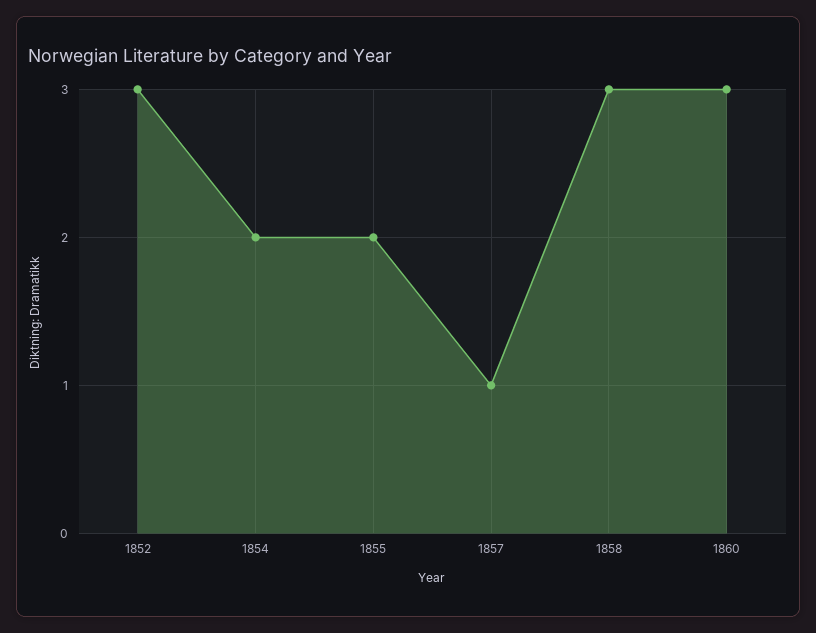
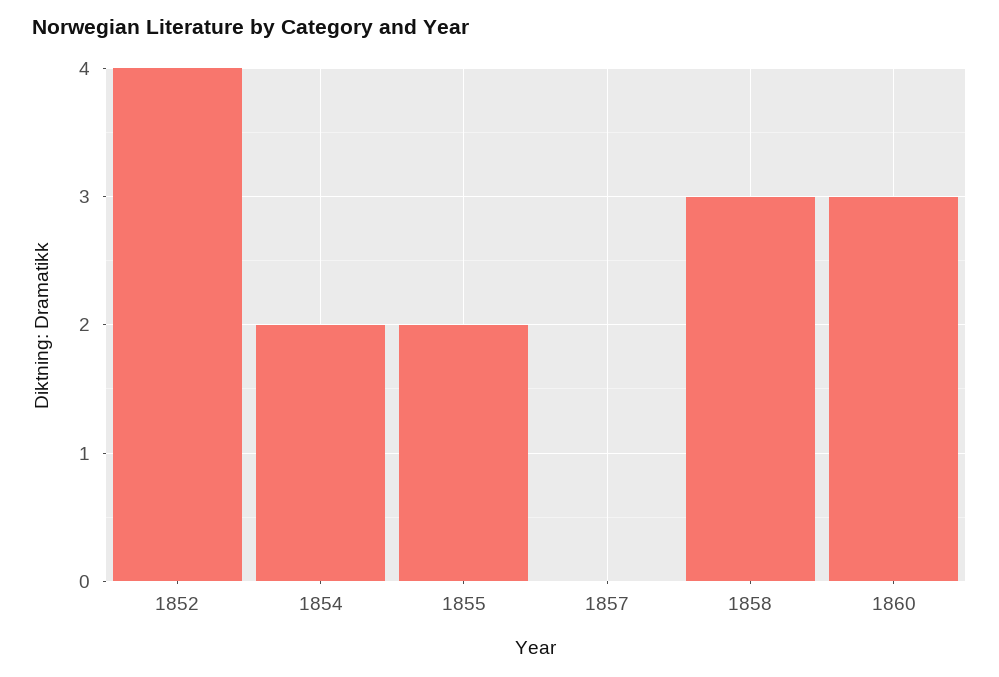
1852: 3 -> 4
1857: 1 -> 0

